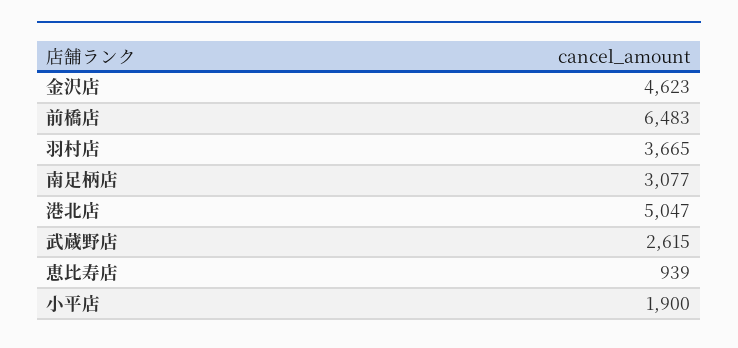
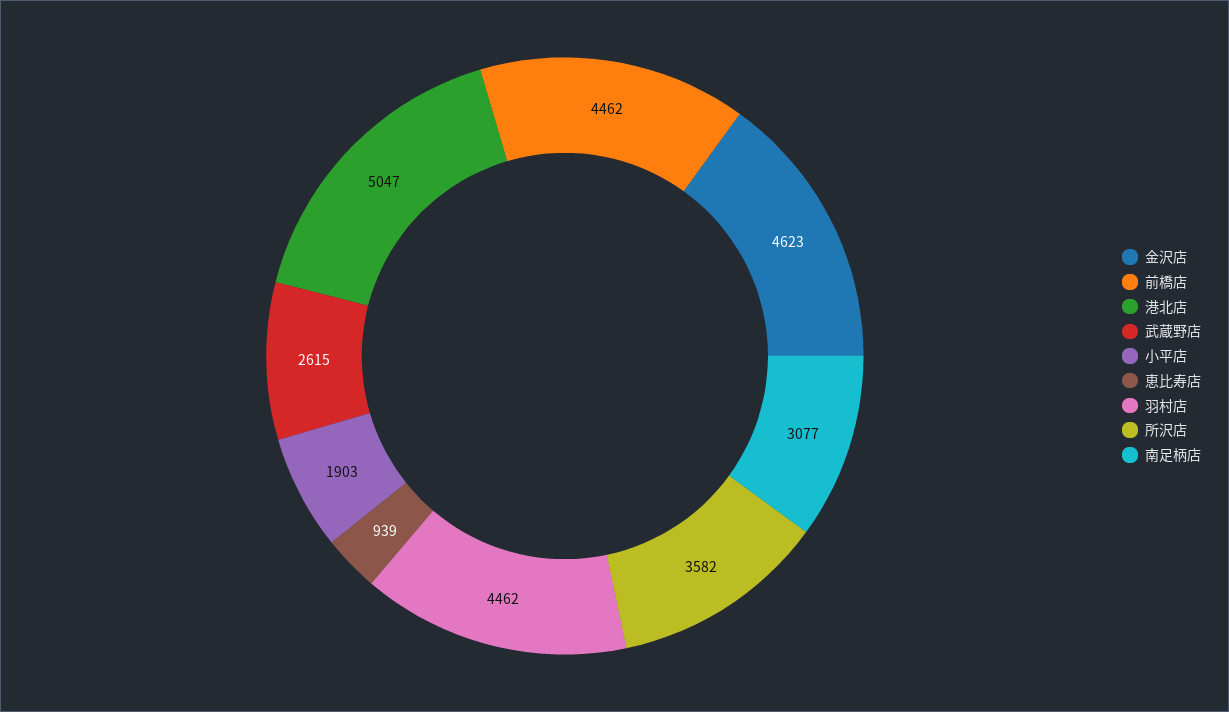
前橋店: 6483 -> 4462
羽村店: 3665 -> 4462
小平店: 1900 -> 1903
所沢店: none -> 3582

